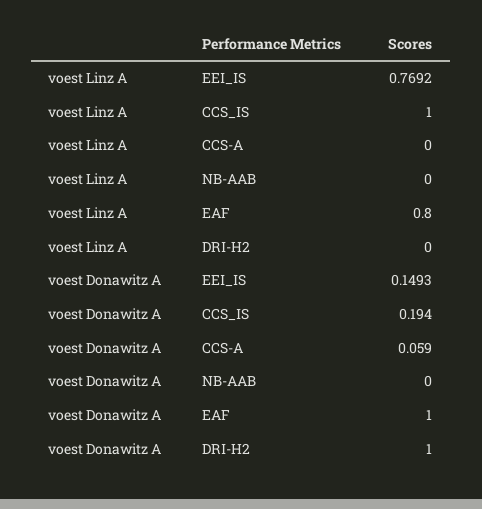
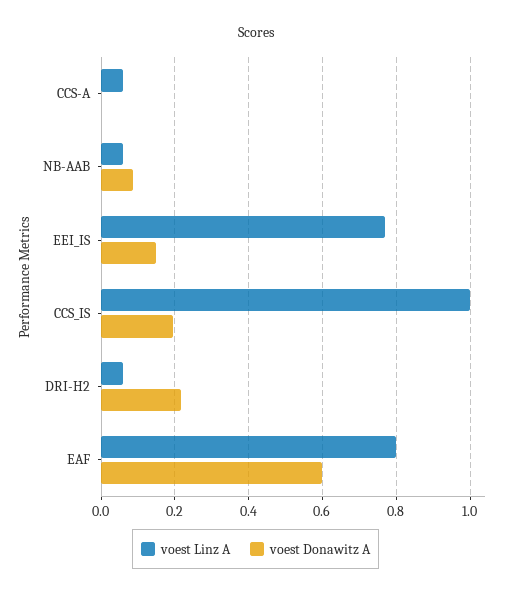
voest Linz A, CCS-A: 0 -> 0.06
voest Linz A, NB-AAB: 0 -> 0.06
voest Linz A, DRI-H2: 0 -> 0.06
voest Donawitz A, CCS-A: 0.059 -> 0
voest Donawitz A, NB-AAB: 0 -> 0.08
voest Donawitz A, EAF: 1 -> 0.6
voest Donawitz A, DRI-H2: 1 -> 0.22

